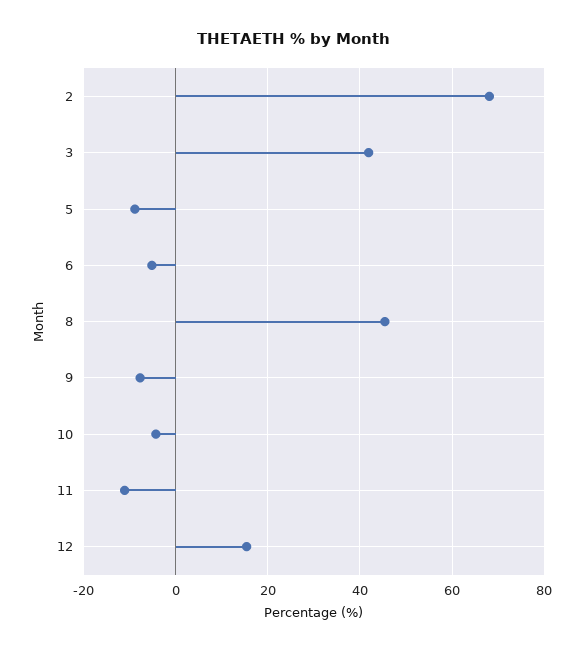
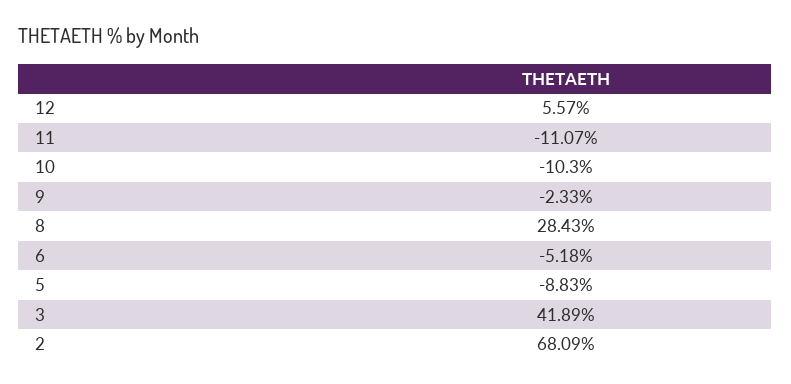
8: 46 -> 28.43
9: -8 -> -2.33
10: -4 -> -10.3
12: 16 -> 5.57

